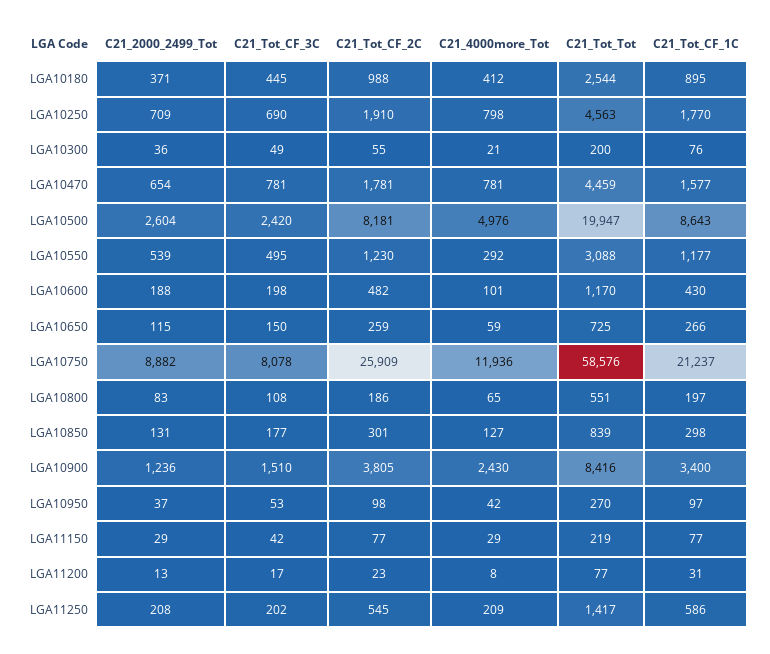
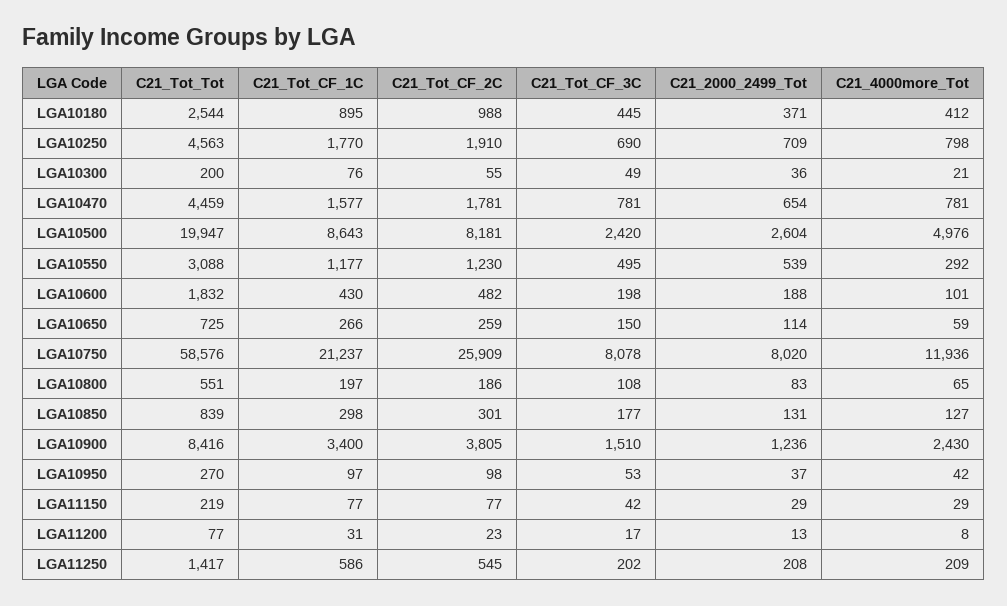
C21_Tot_Tot, LGA10600: 1170 -> 1832
C21_2000_2499_Tot, LGA10650: 115 -> 114
C21_2000_2499_Tot, LGA10750: 8882 -> 8020

